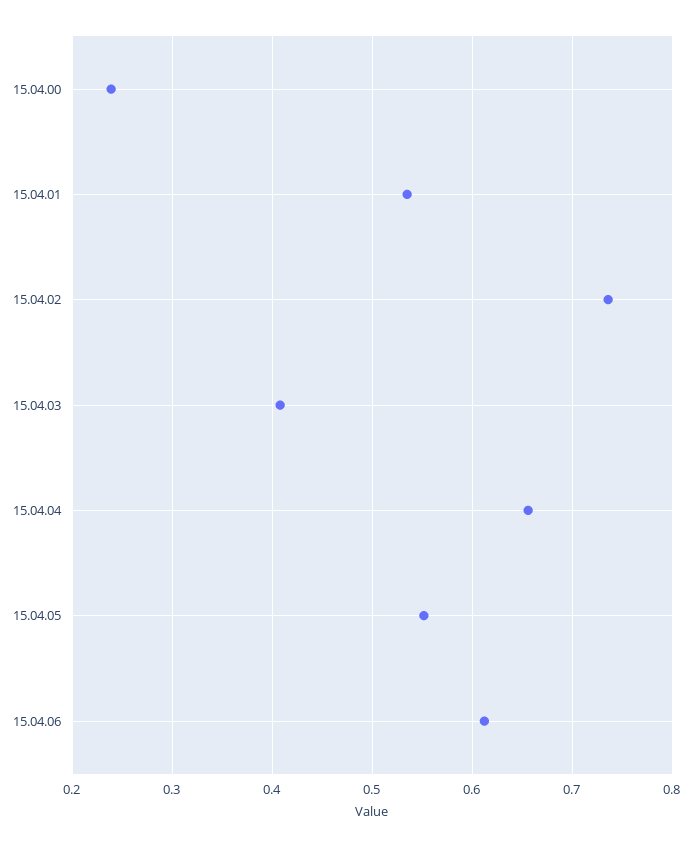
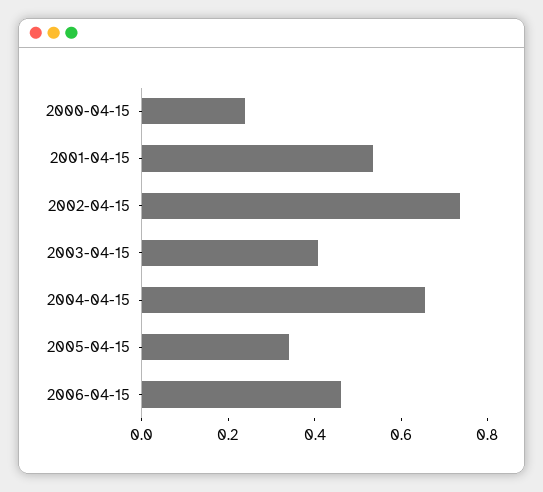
15.04.05: 0.55 -> 0.35
15.04.06: 0.61 -> 0.45

